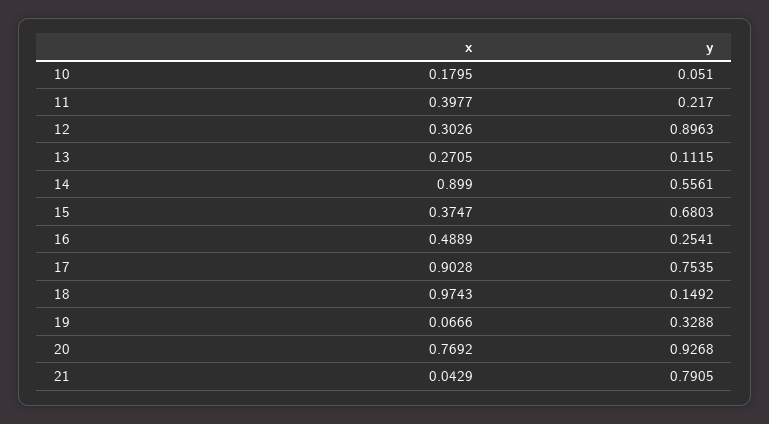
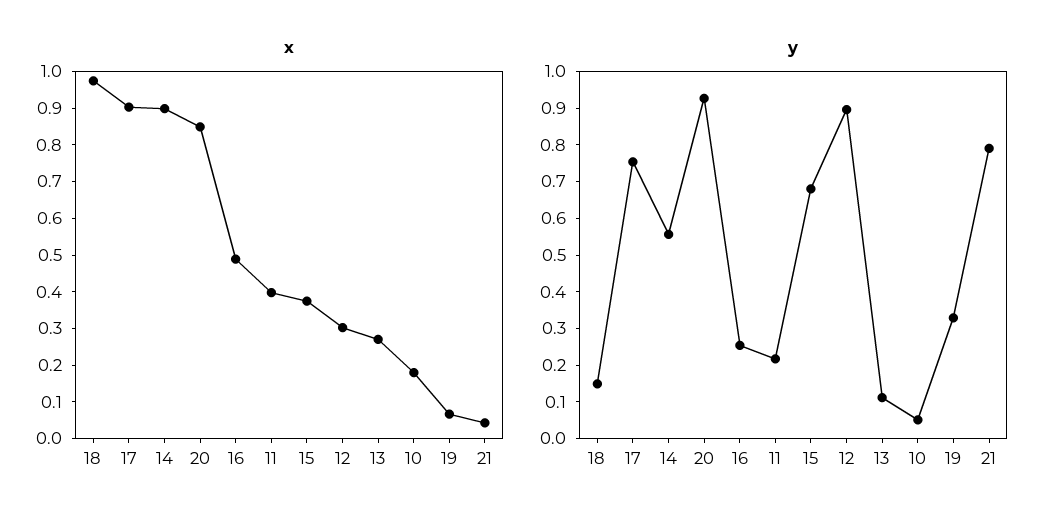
x, 20: 0.7692 -> 0.85

